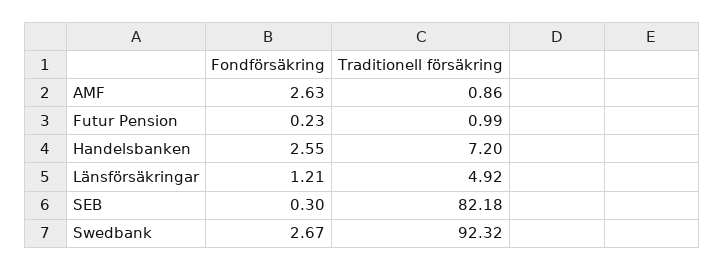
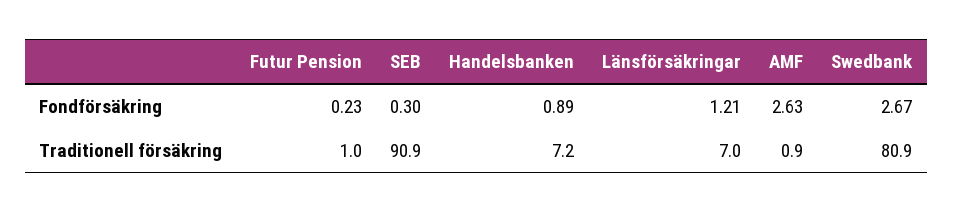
Fondförsäkring, Handelsbanken: 2.55 -> 0.89
Traditionell försäkring, Länsförsäkringar: 4.92 -> 7
Traditionell försäkring, SEB: 82.18 -> 90.9
Traditionell försäkring, Swedbank: 92.32 -> 80.9

